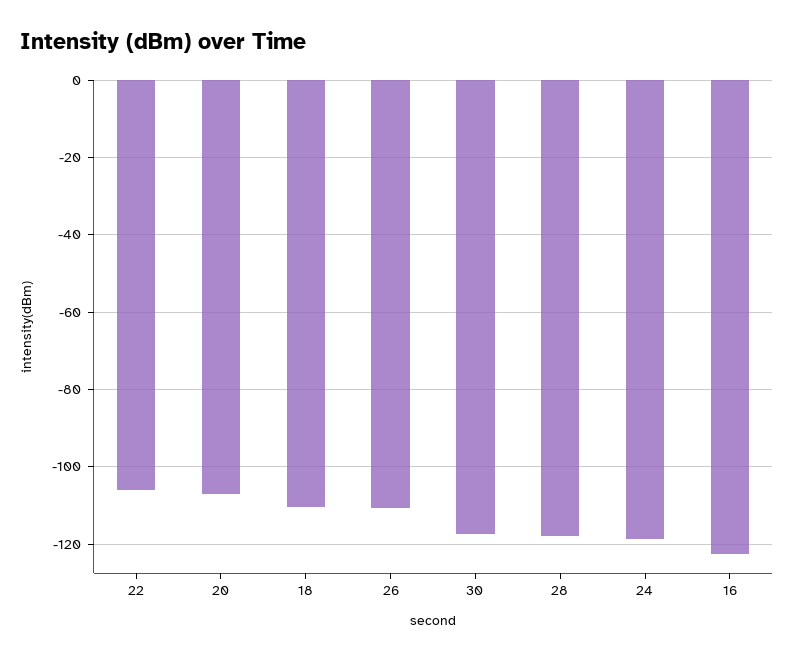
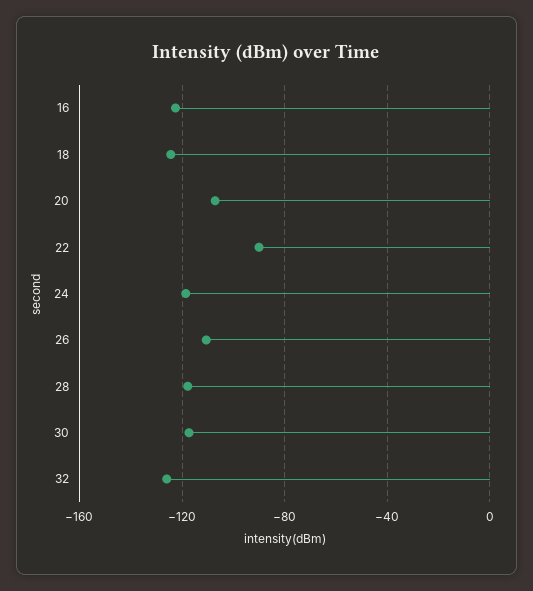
22: -106 -> -90
18: -110 -> -125
32: none -> -125

